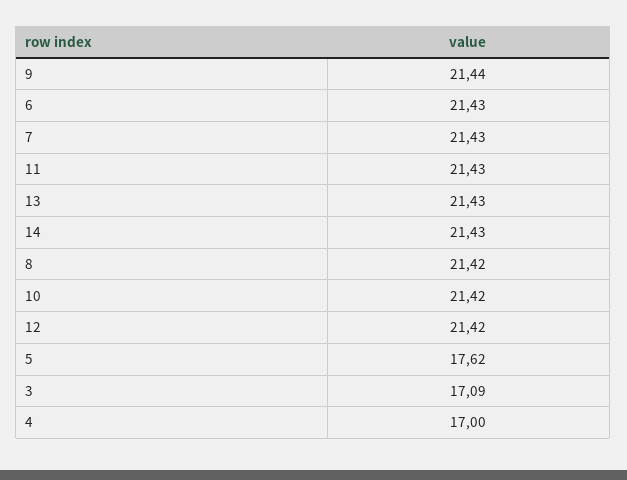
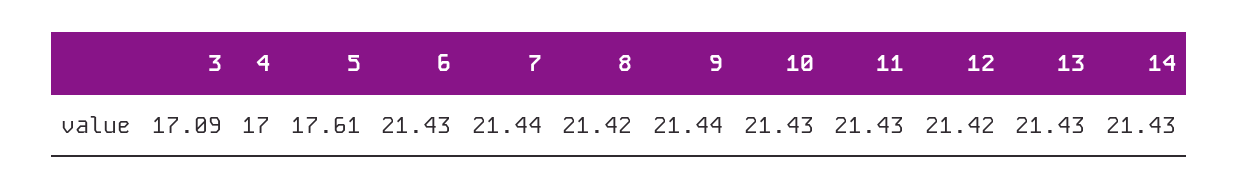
7: 21.43 -> 21.44
10: 21.42 -> 21.43
5: 17.62 -> 17.61

